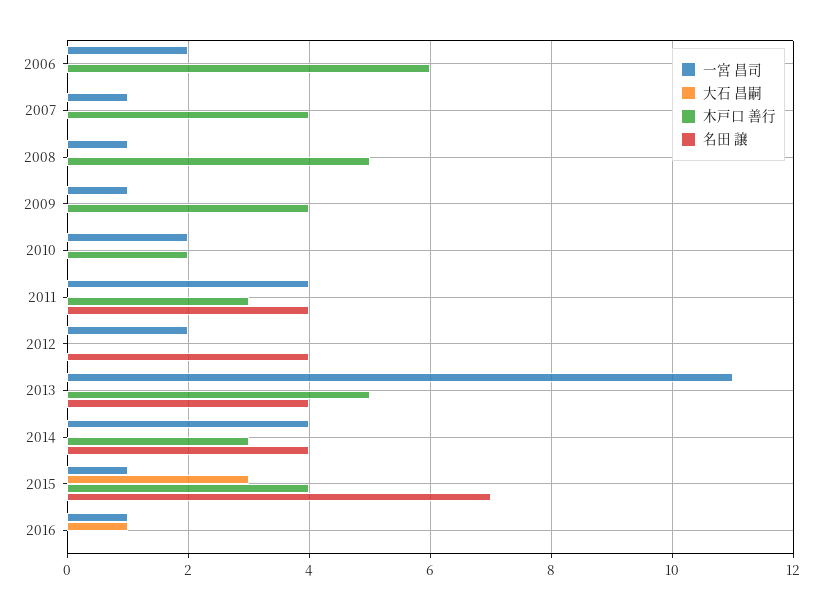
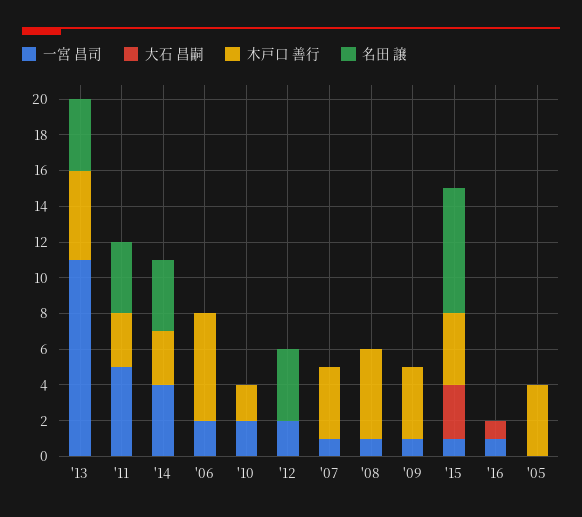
一宮 昌司, 2011: 4 -> 5
一宮 昌司, '05: none -> 0
大石 昌嗣, '05: none -> 0
木戸口 善行, '05: none -> 4
名田 譲, '05: none -> 0

